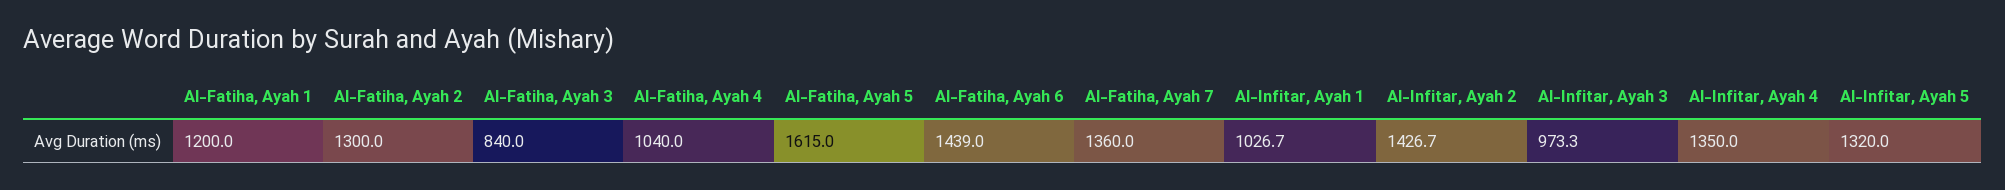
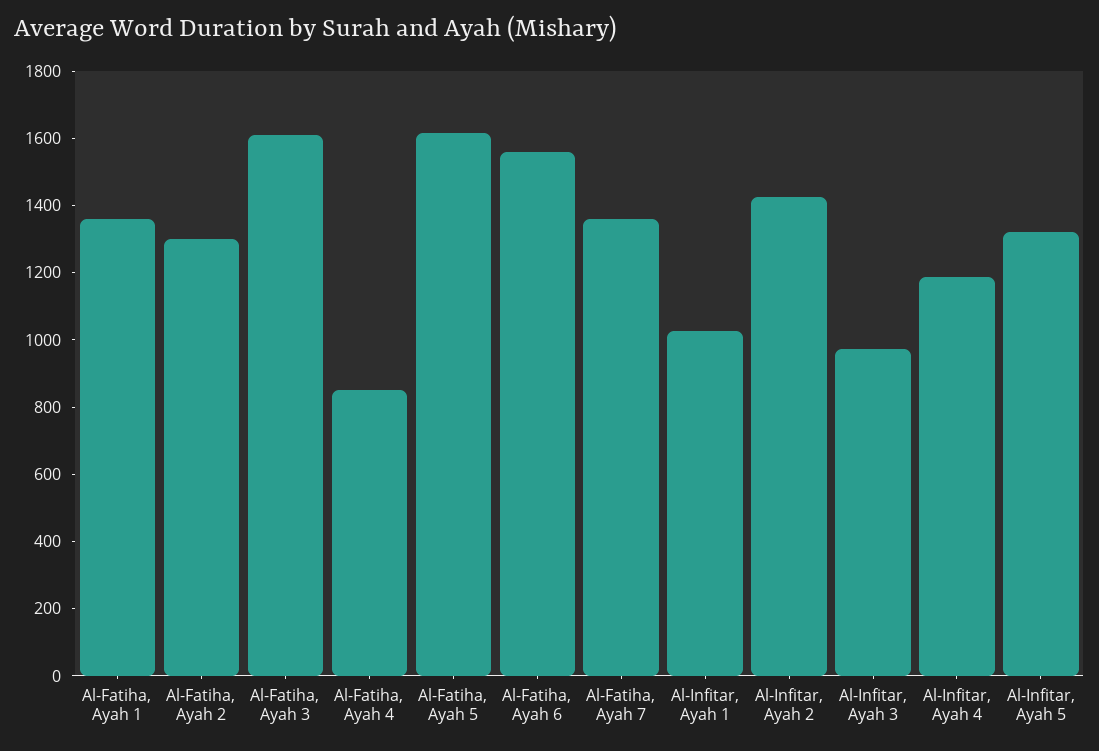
Al-Fatiha, Ayah 1: 1200 -> 1350
Al-Fatiha, Ayah 3: 840 -> 1600
Al-Fatiha, Ayah 4: 1040 -> 850
Al-Fatiha, Ayah 6: 1439 -> 1550
Al-Infitar, Ayah 4: 1350 -> 1200

